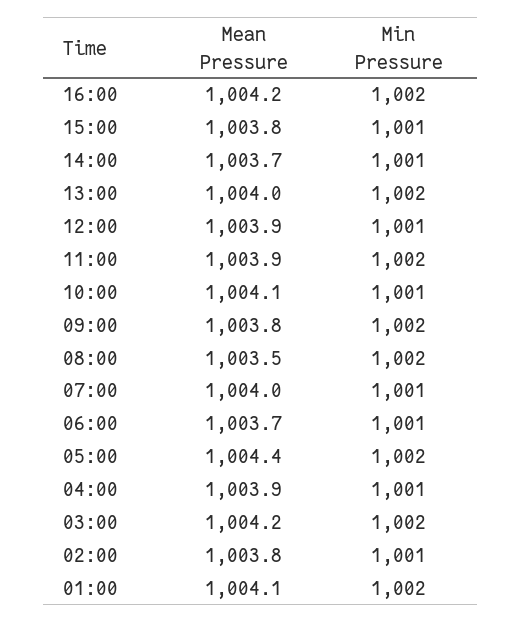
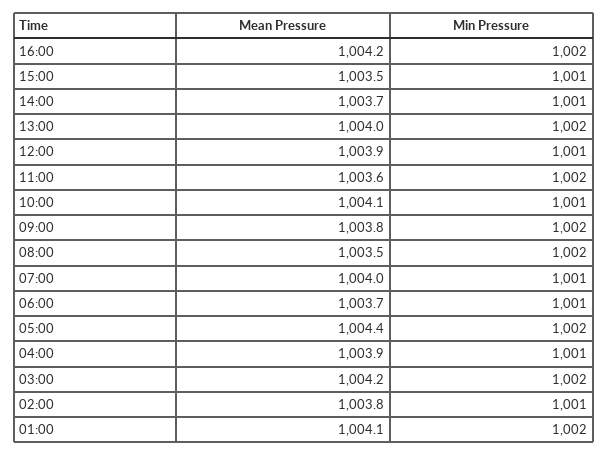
Mean Pressure, 15:00: 1003.8 -> 1003.5
Mean Pressure, 11:00: 1003.9 -> 1003.6

